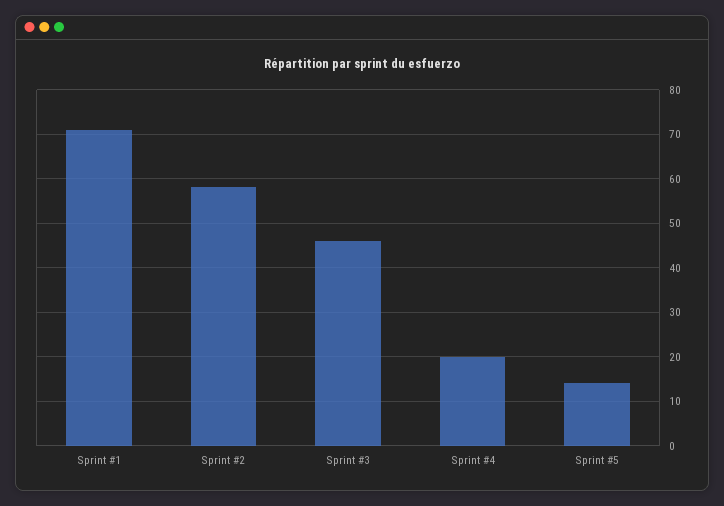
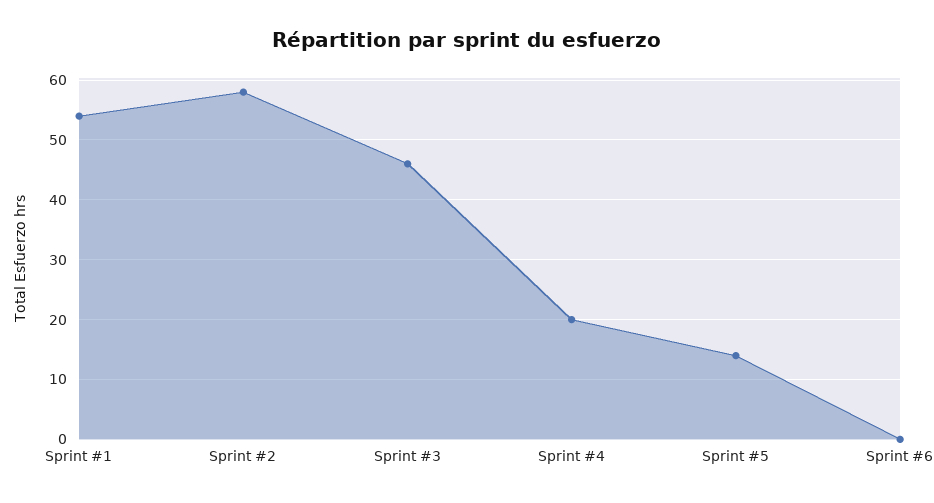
Sprint #1: 70 -> 55
Sprint #6: none -> 0

